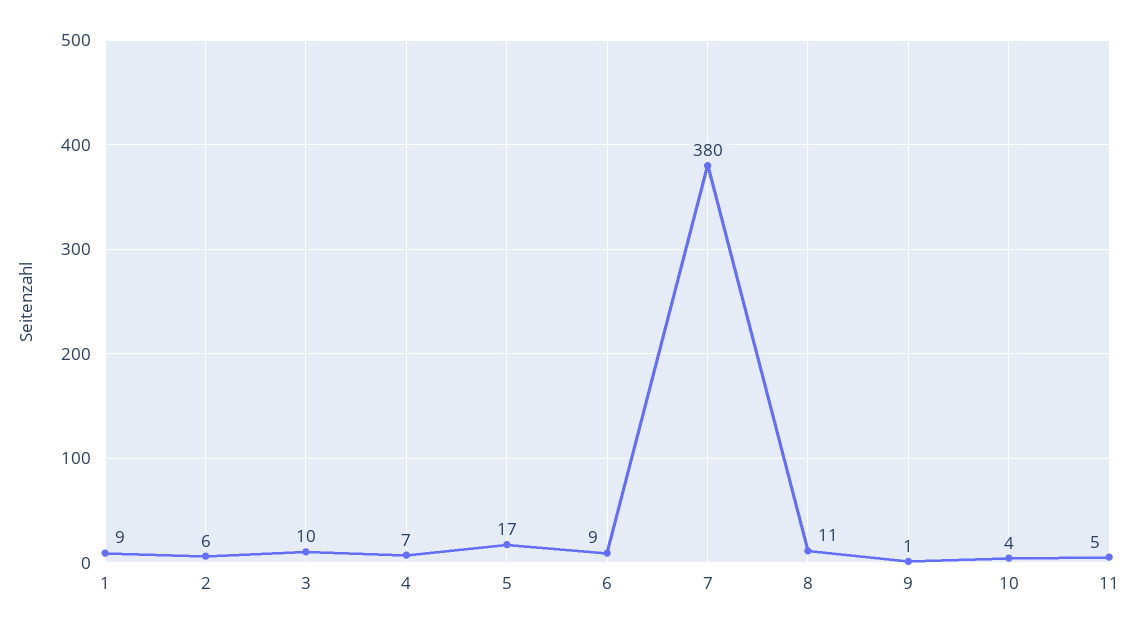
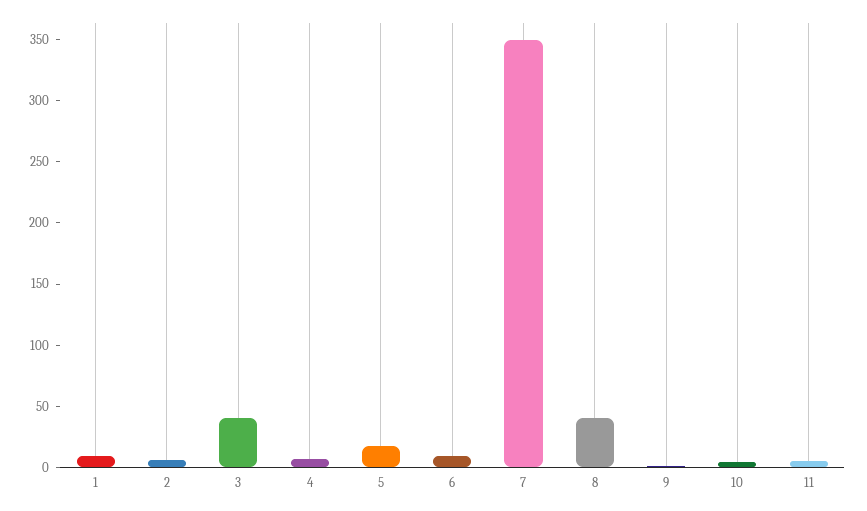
3: 10 -> 40
7: 380 -> 350
8: 11 -> 40

